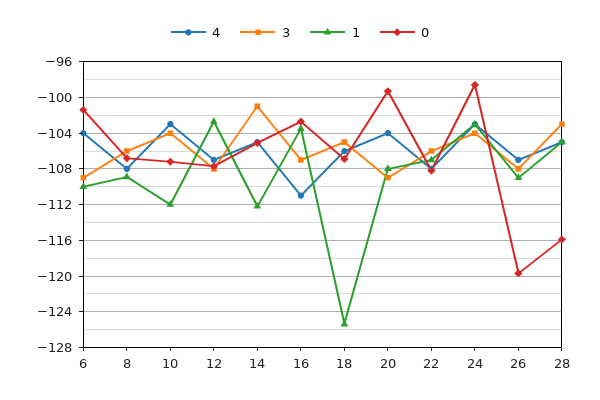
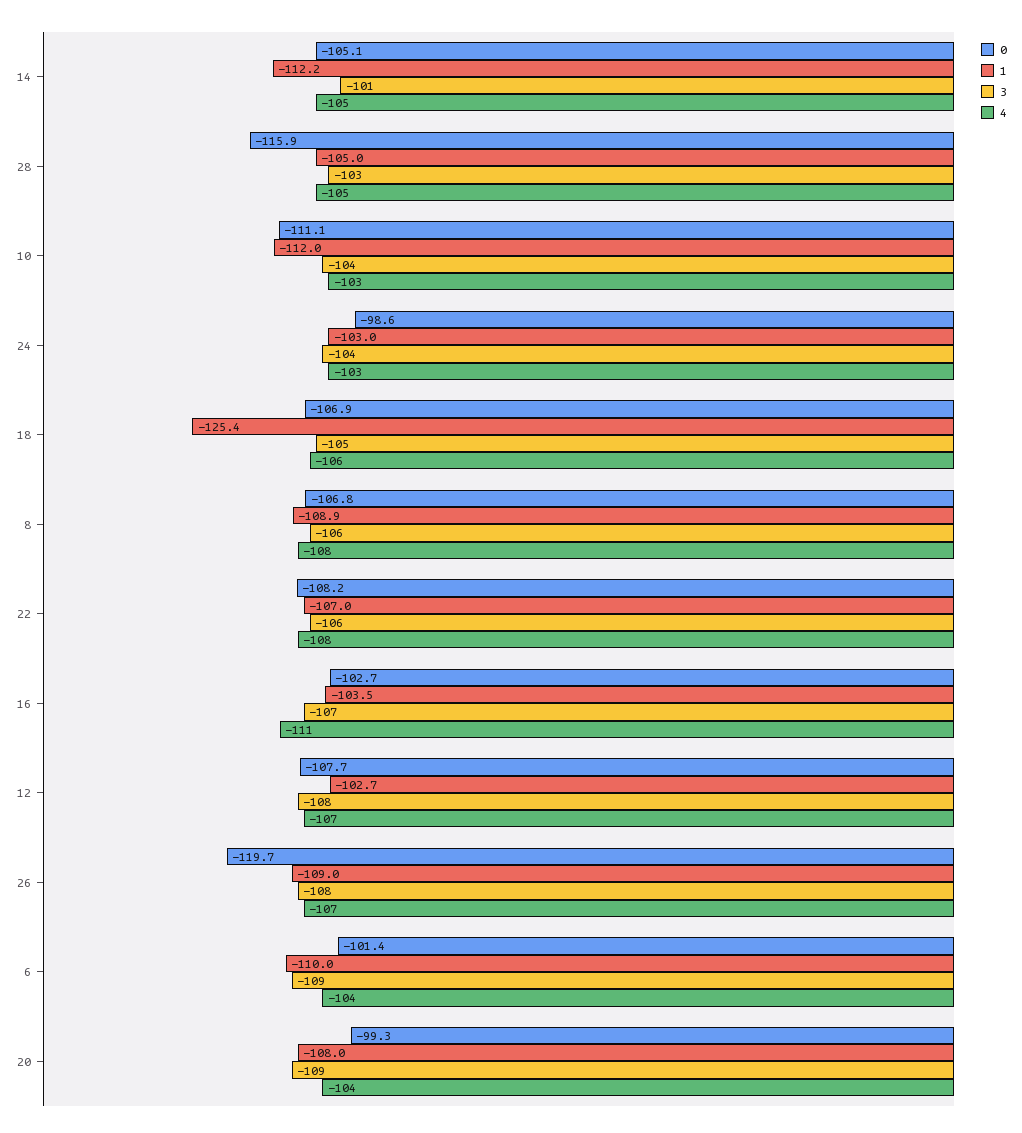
0, 10: -107 -> -111.1

